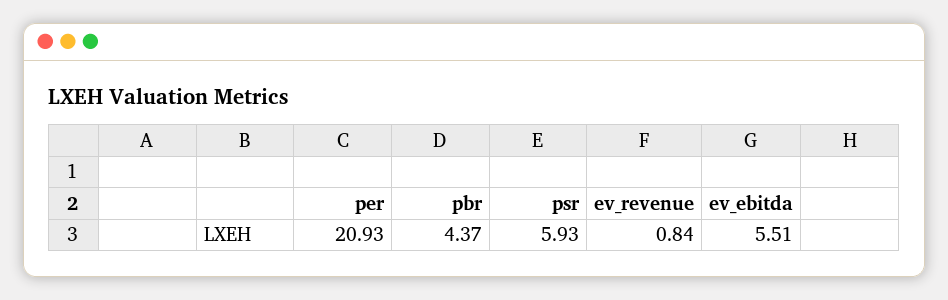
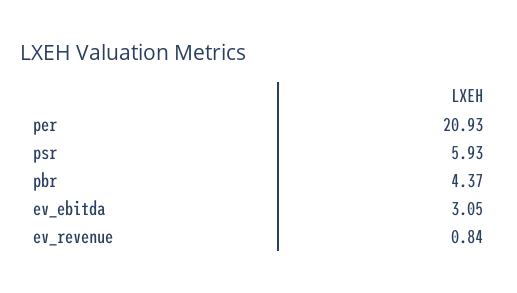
ev_ebitda: 5.51 -> 3.05

